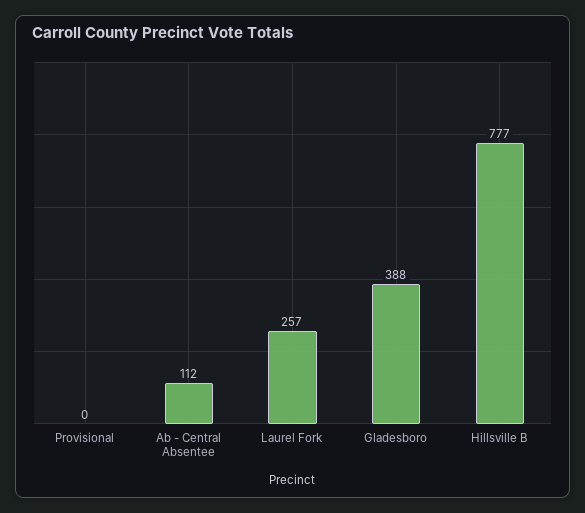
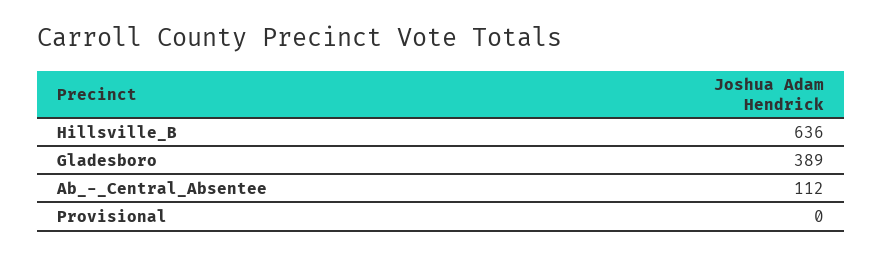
Laurel Fork: 257 -> none
Gladesboro: 388 -> 389
Hillsville B: 777 -> 636

